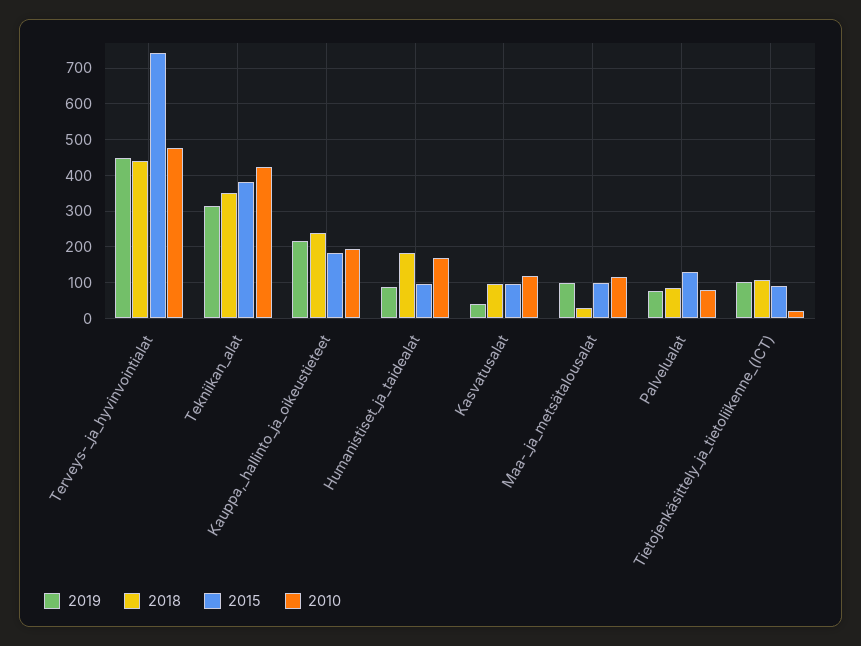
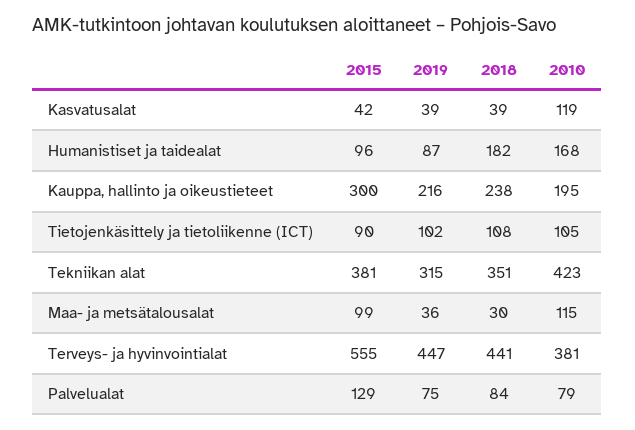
2015, Terveys-_ja_hyvinvointialat: 740 -> 555
2010, Terveys-_ja_hyvinvointialat: 480 -> 381
2015, Kauppa,_hallinto_ja_oikeustieteet: 180 -> 300
2018, Kasvatusalat: 100 -> 39
2015, Kasvatusalat: 100 -> 42
2019, Maa-_ja_metsätalousalat: 100 -> 36
2010, Tietojenkäsittely_ja_tietoliikenne_(ICT): 20 -> 105

